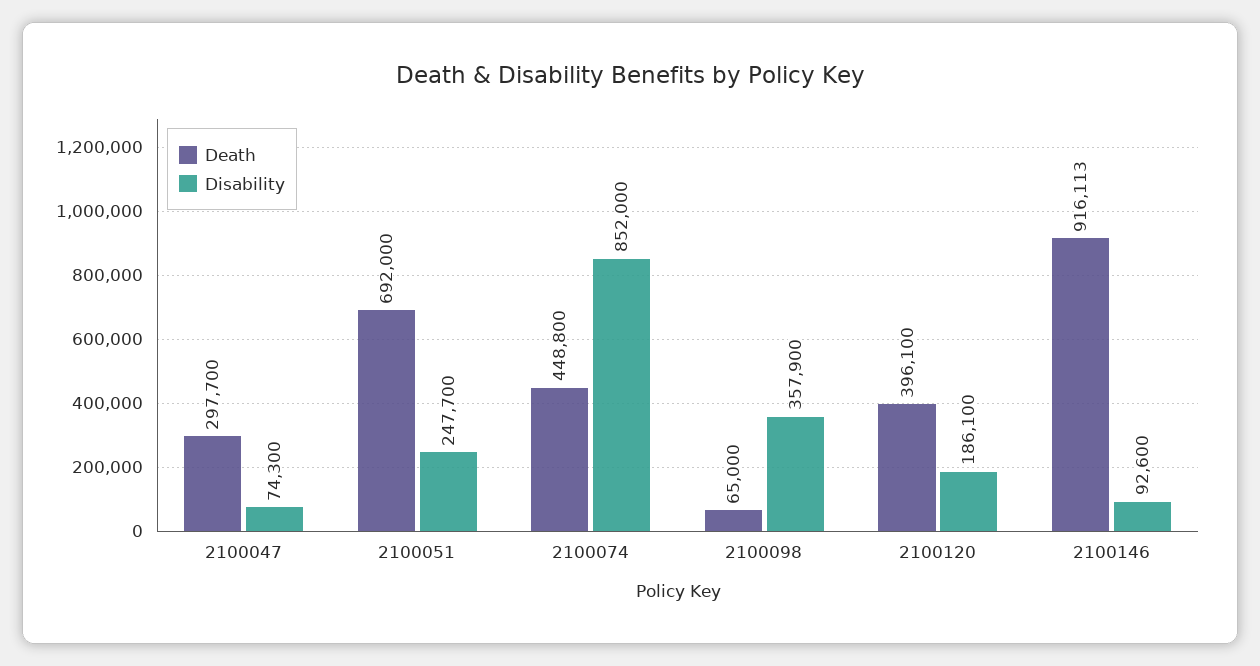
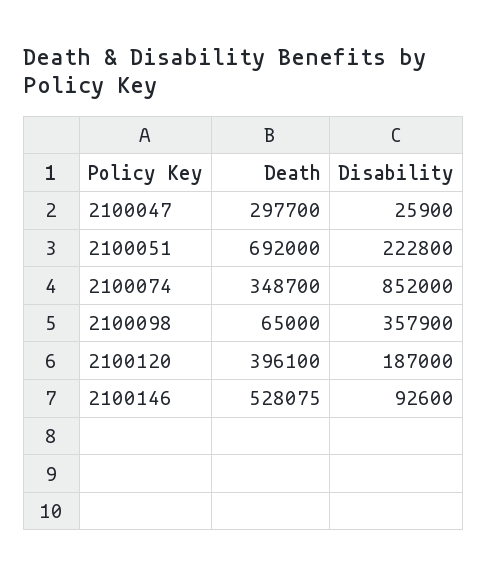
Disability, 2100047: 74300 -> 25900
Disability, 2100051: 247700 -> 222800
Death, 2100074: 448800 -> 348700
Disability, 2100120: 186100 -> 187000
Death, 2100146: 916113 -> 528075

